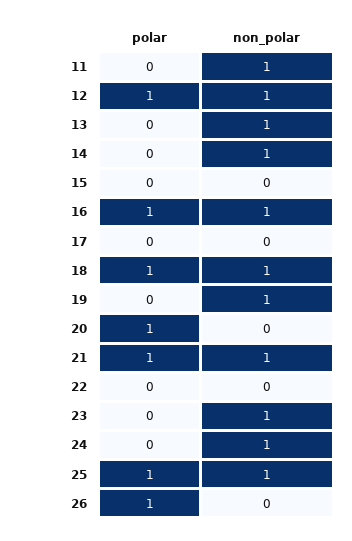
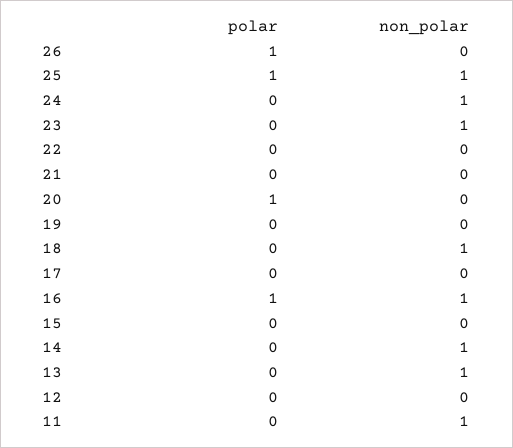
polar, 12: 1 -> 0
non_polar, 12: 1 -> 0
polar, 18: 1 -> 0
non_polar, 19: 1 -> 0
polar, 21: 1 -> 0
non_polar, 21: 1 -> 0

